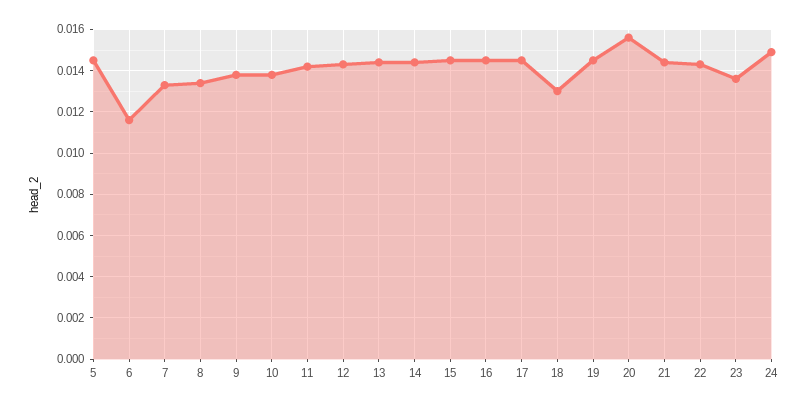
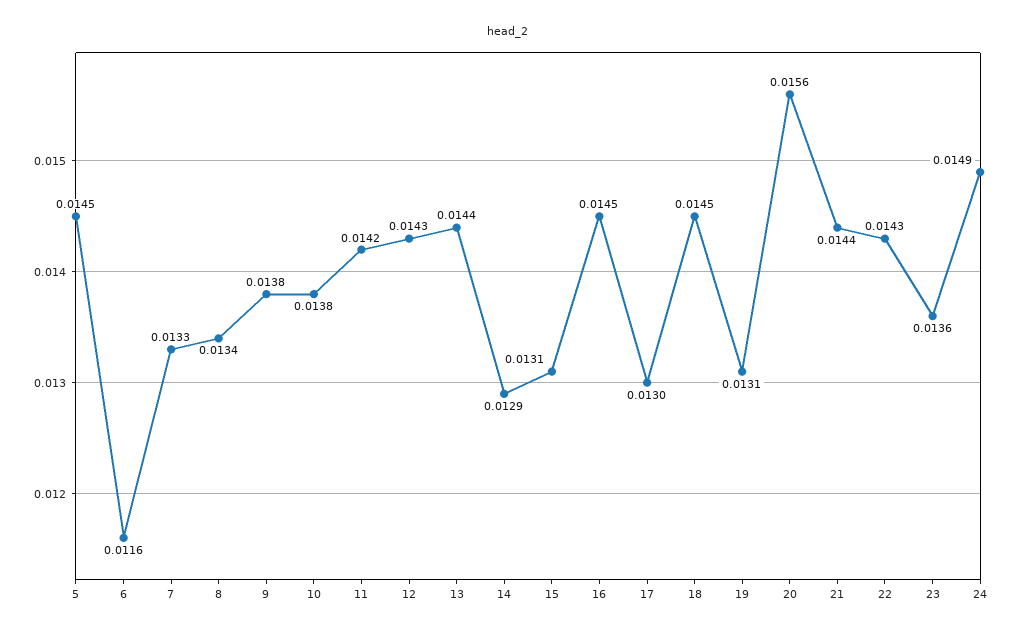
14: 0.0145 -> 0.0129
15: 0.0145 -> 0.0131
17: 0.0145 -> 0.013
18: 0.013 -> 0.0145
19: 0.0145 -> 0.0131

